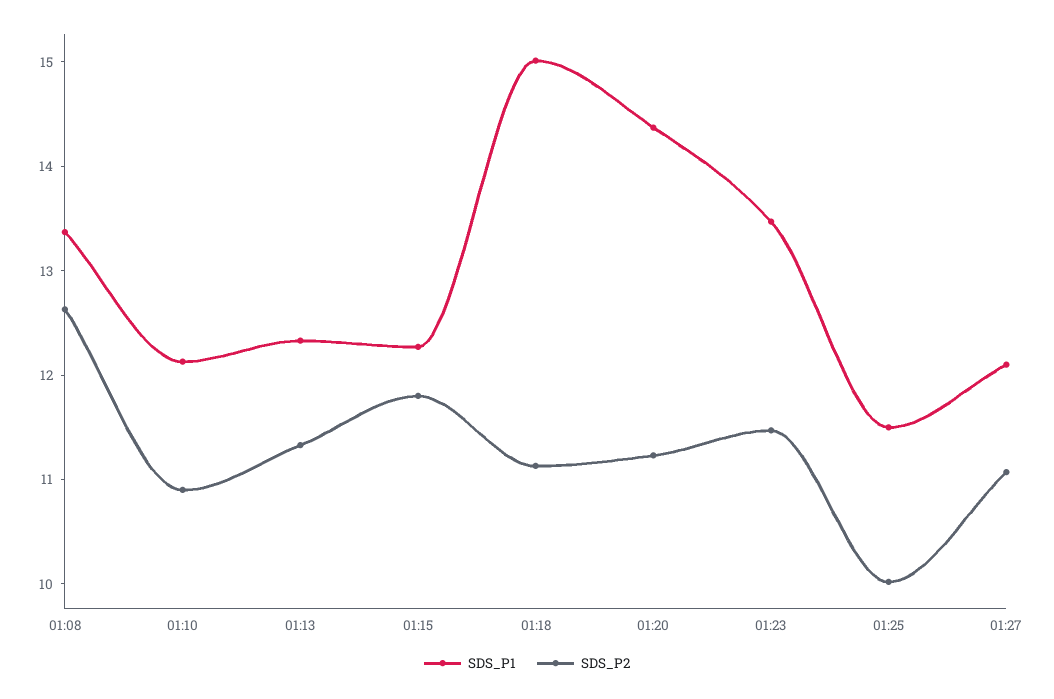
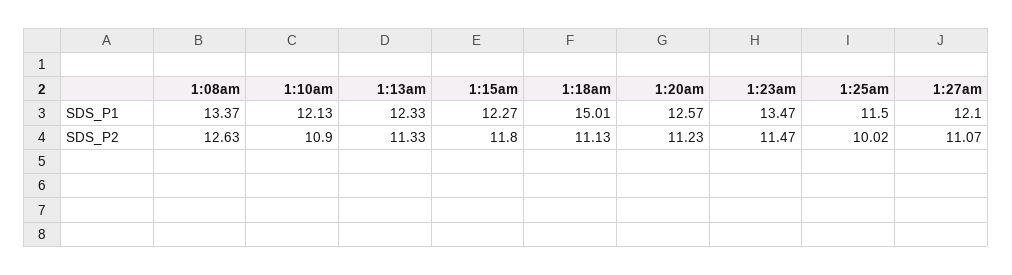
SDS_P1, 01:20: 14.4 -> 12.57

